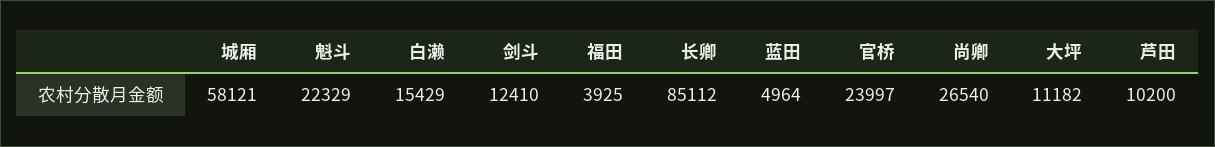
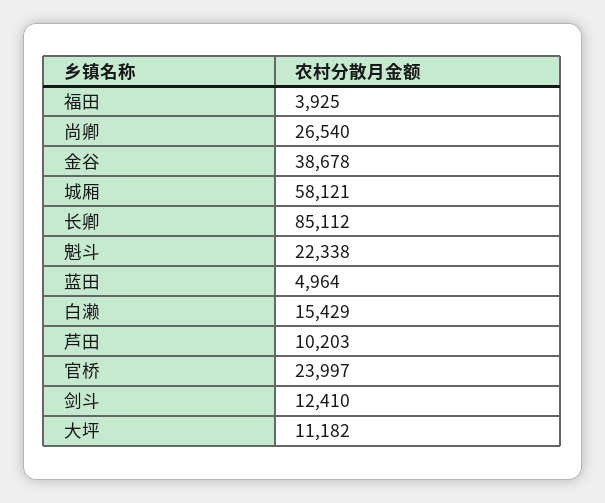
魁斗: 22329 -> 22338
芦田: 10200 -> 10203
金谷: none -> 38678

